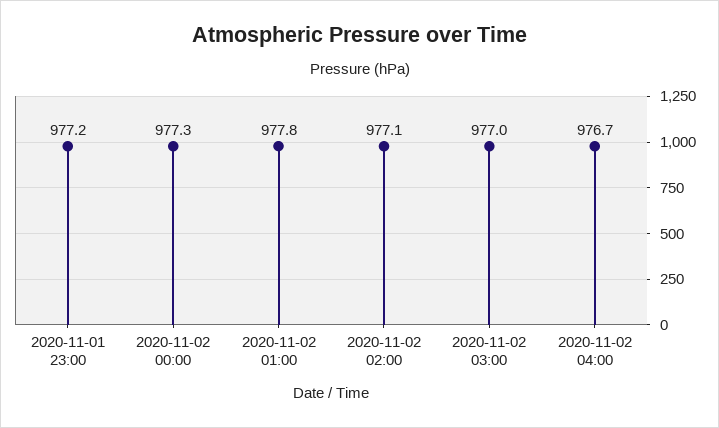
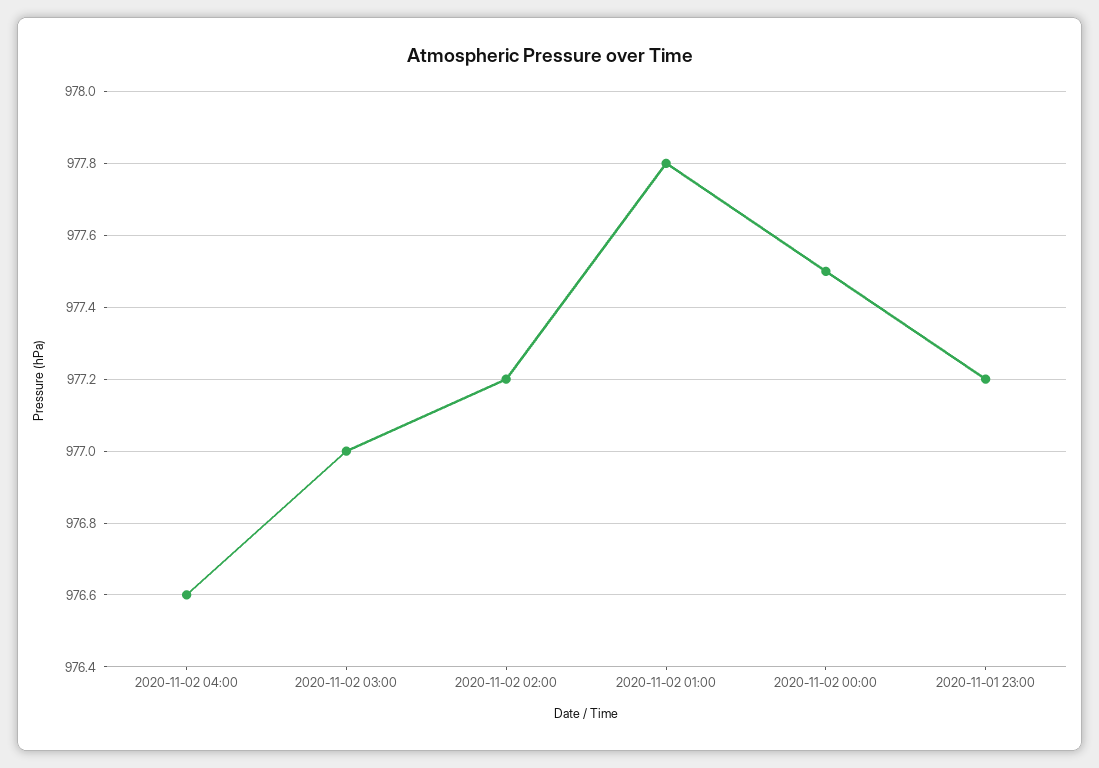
2020-11-02 00:00: 977.3 -> 977.5
2020-11-02 02:00: 977.1 -> 977.2
2020-11-02 04:00: 976.7 -> 976.6

